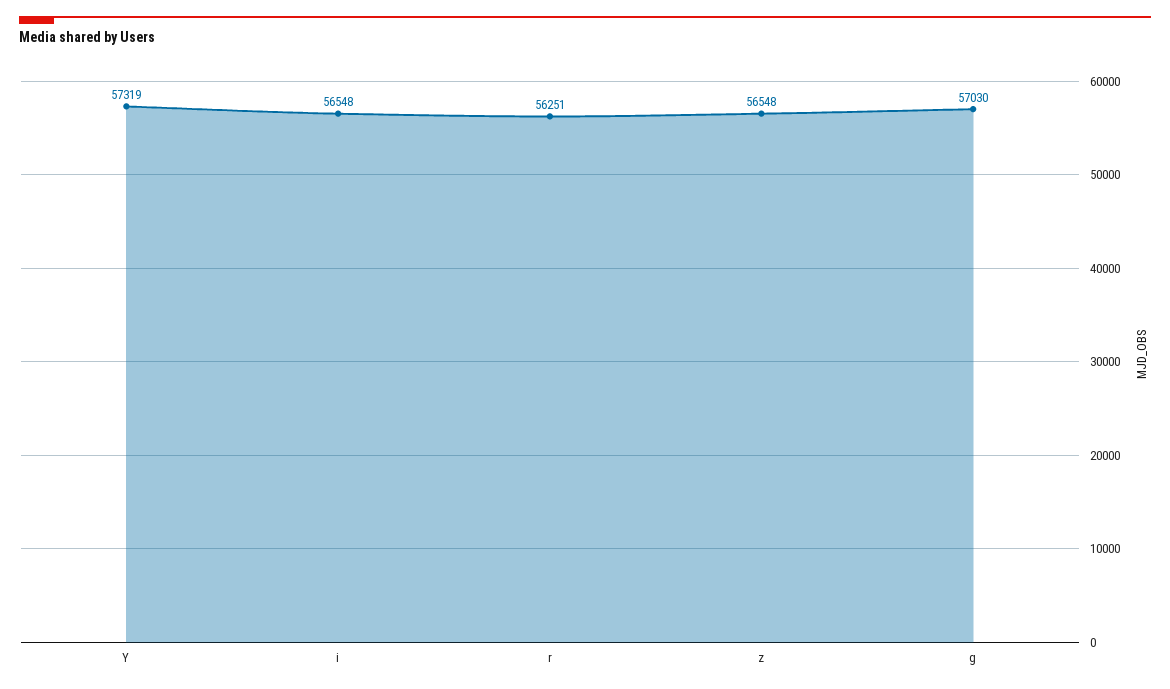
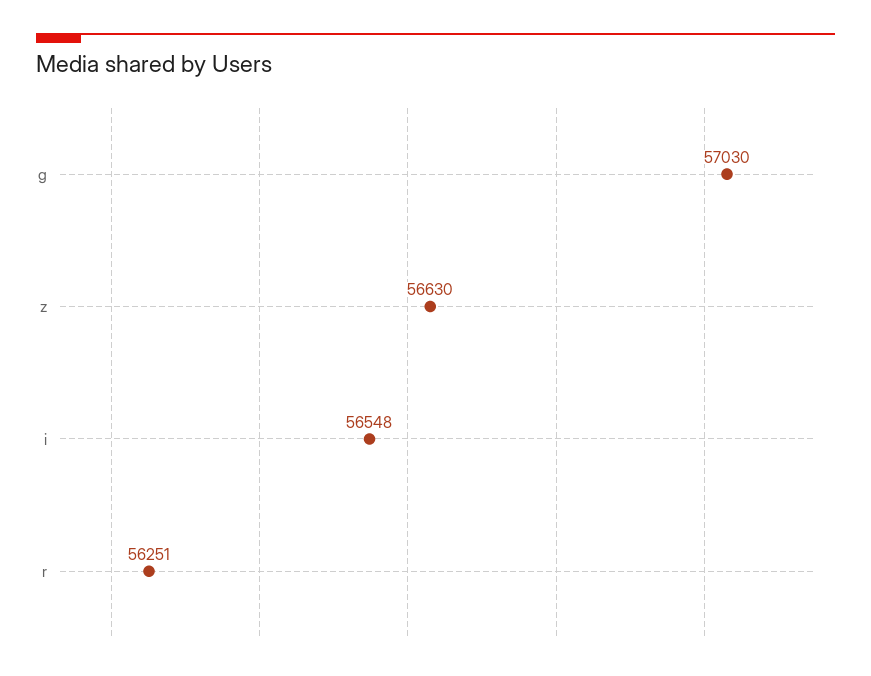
Y: 57319 -> none
z: 56548 -> 56630

